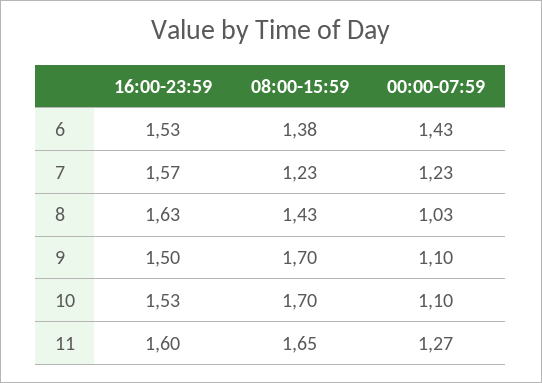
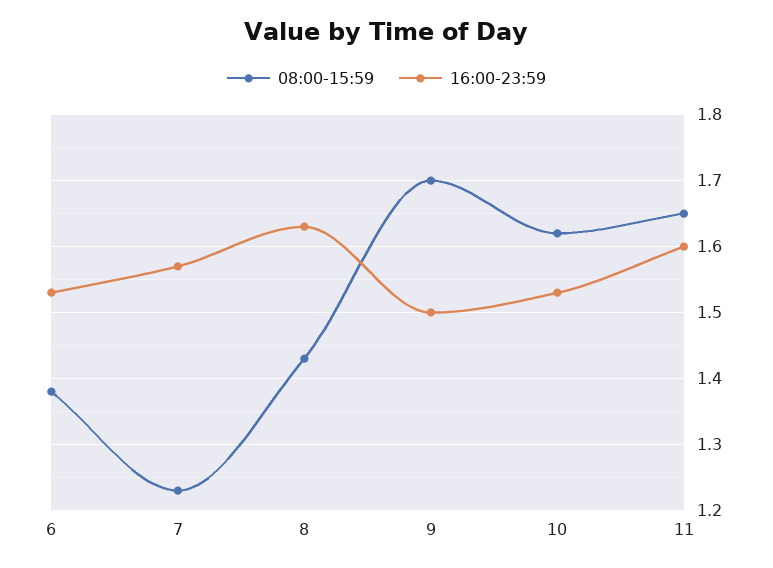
00:00-07:59, 6: 1.43 -> none
00:00-07:59, 7: 1.23 -> none
00:00-07:59, 8: 1.03 -> none
00:00-07:59, 9: 1.1 -> none
08:00-15:59, 10: 1.7 -> 1.62
00:00-07:59, 10: 1.1 -> none
00:00-07:59, 11: 1.27 -> none

